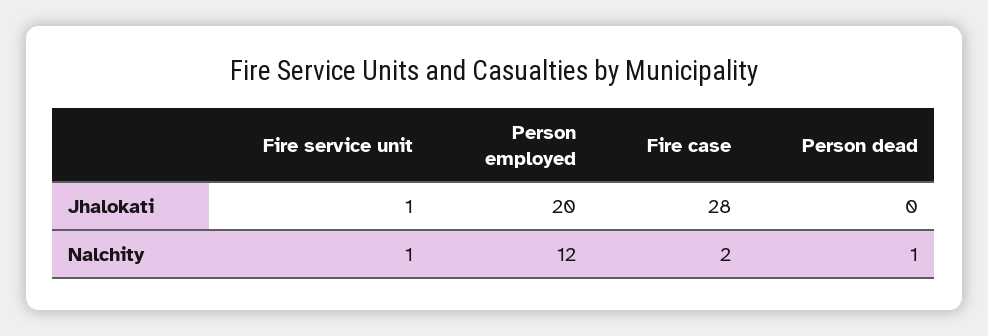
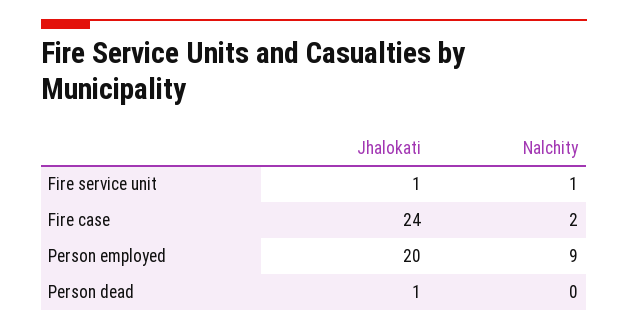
Fire case, Jhalokati: 28 -> 24
Person dead, Jhalokati: 0 -> 1
Person employed, Nalchity: 12 -> 9
Person dead, Nalchity: 1 -> 0

